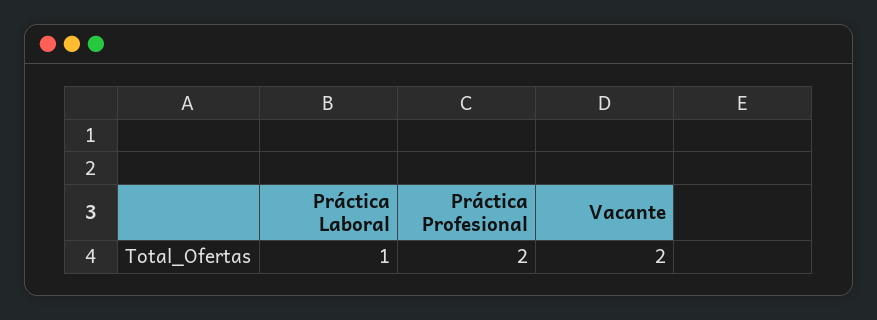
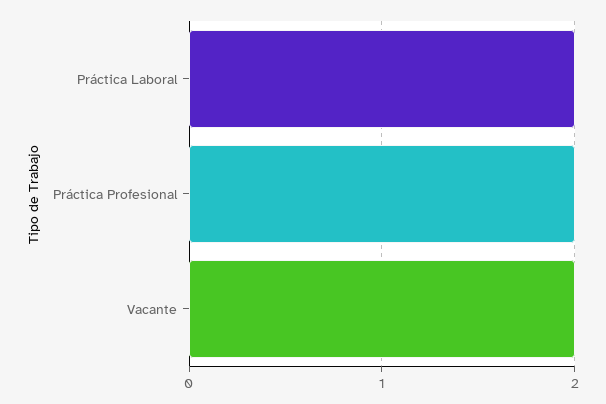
Práctica Laboral: 1 -> 2

